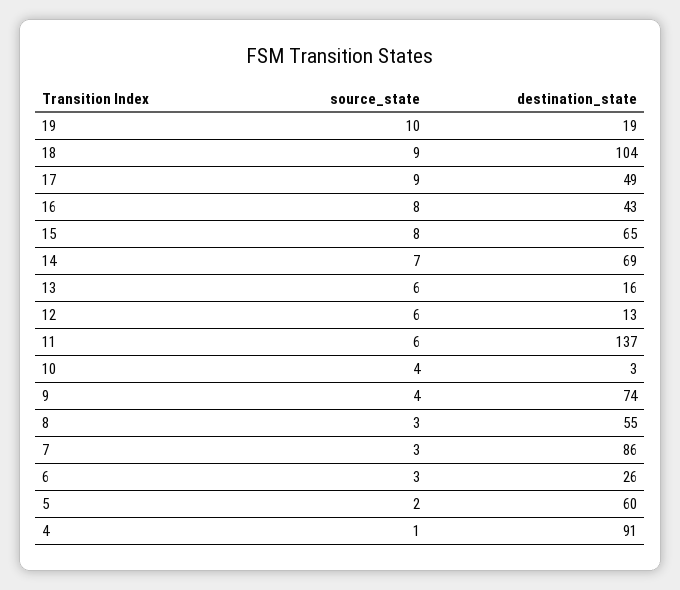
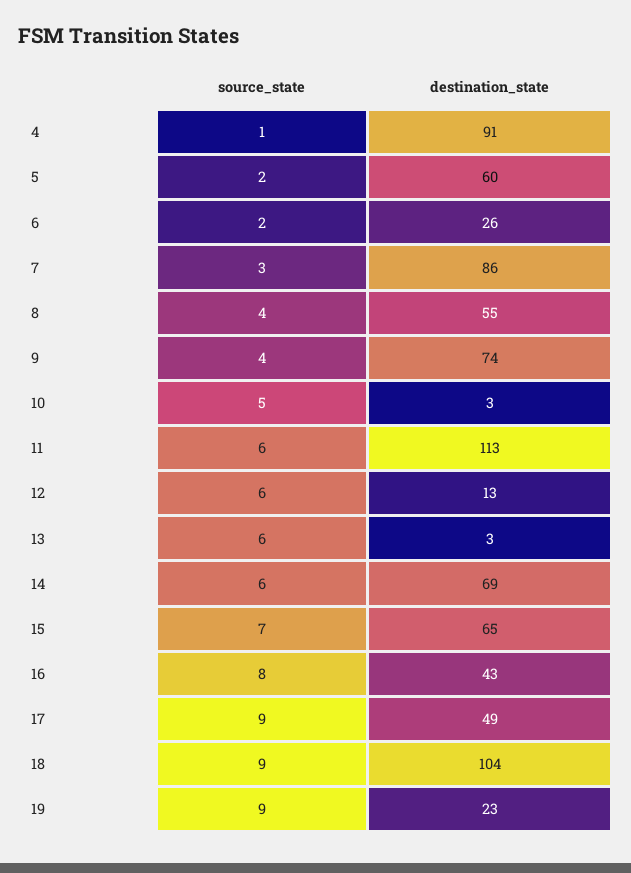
source_state, 19: 10 -> 9
destination_state, 19: 19 -> 23
source_state, 15: 8 -> 7
source_state, 14: 7 -> 6
destination_state, 13: 16 -> 3
destination_state, 11: 137 -> 113
source_state, 10: 4 -> 5
source_state, 8: 3 -> 4
source_state, 6: 3 -> 2

